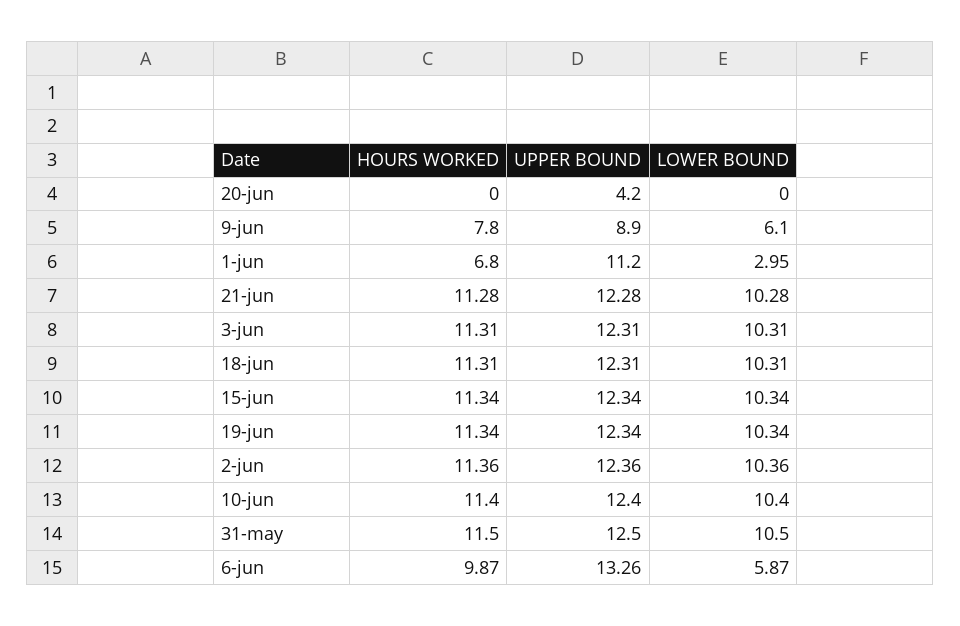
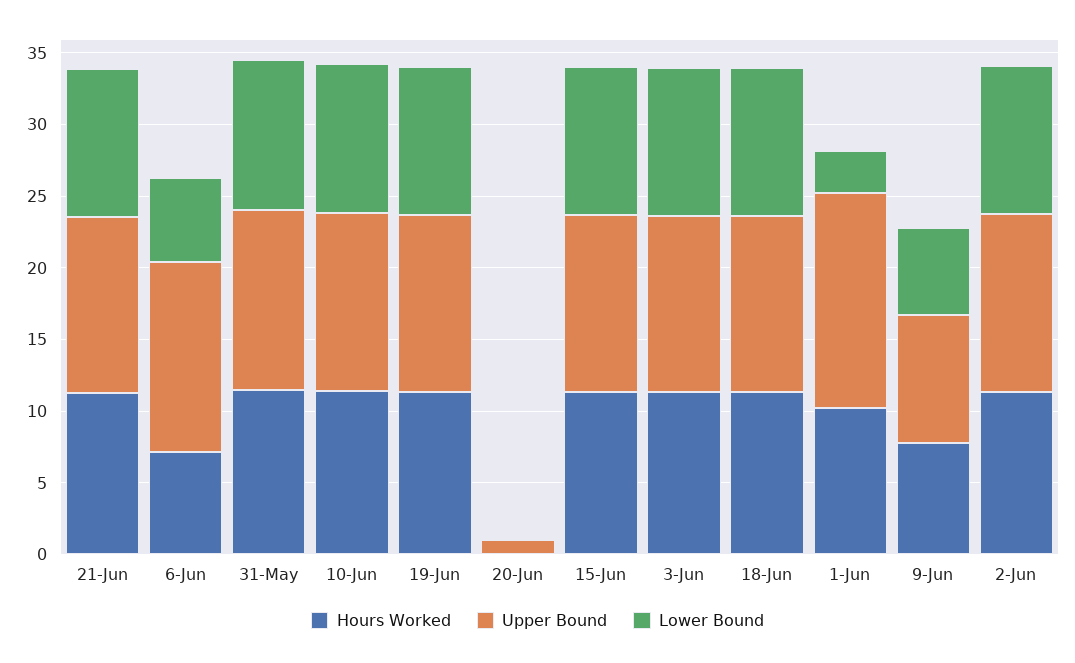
UPPER BOUND, 20-jun: 4.2 -> 1
HOURS WORKED, 1-jun: 6.8 -> 10
UPPER BOUND, 1-jun: 11.2 -> 15
HOURS WORKED, 6-jun: 9.87 -> 7

